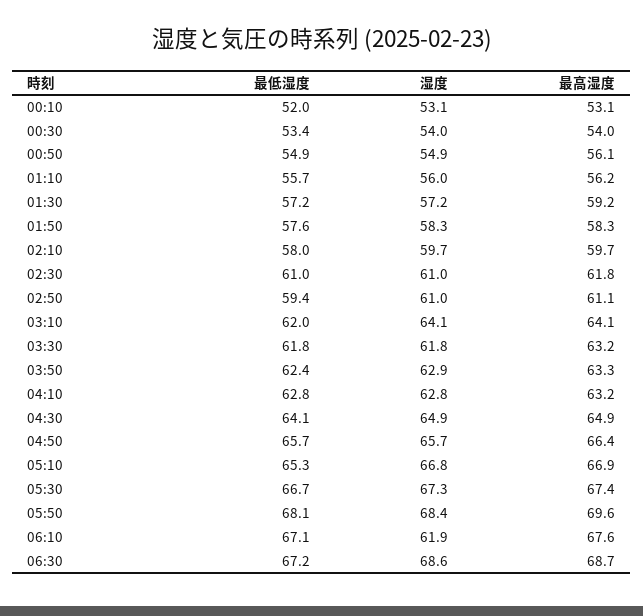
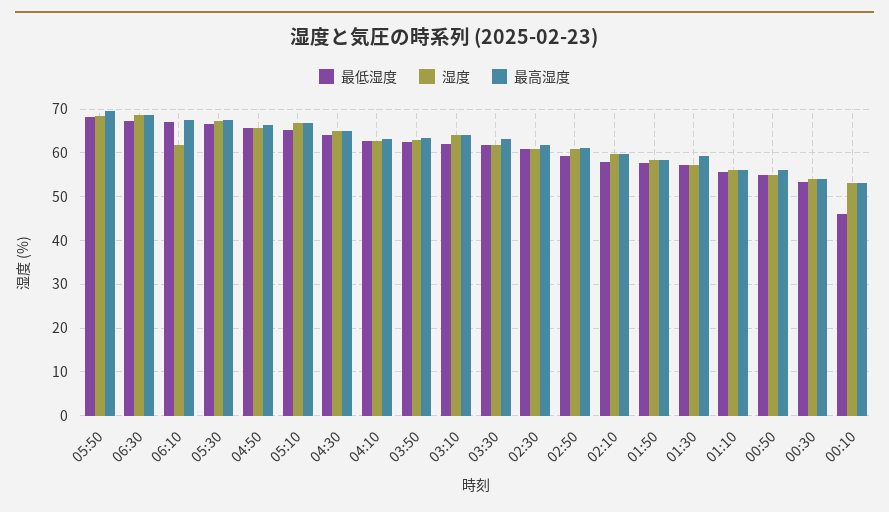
最低湿度, 00:10: 52 -> 46

